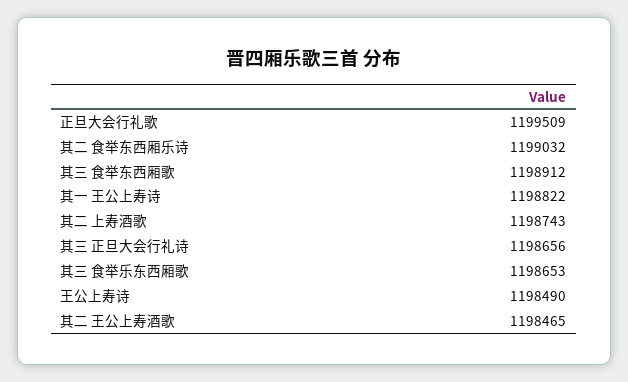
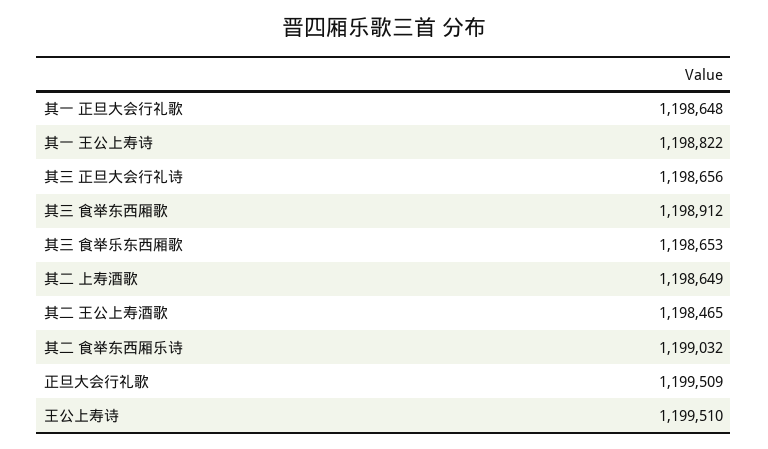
其二 上寿酒歌: 1198743 -> 1198649
王公上寿诗: 1198490 -> 1199510
其一 正旦大会行礼歌: none -> 1198648

